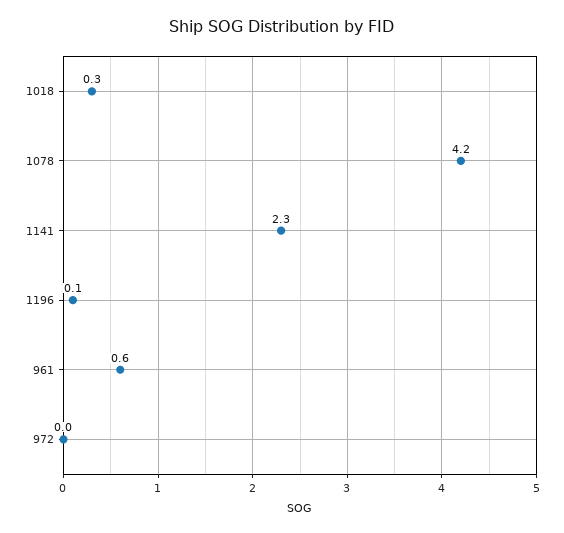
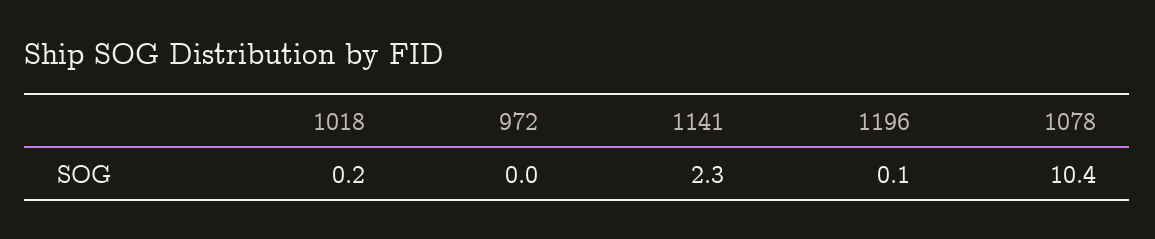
1018: 0.3 -> 0.2
1078: 4.2 -> 10.4
961: 0.6 -> none

